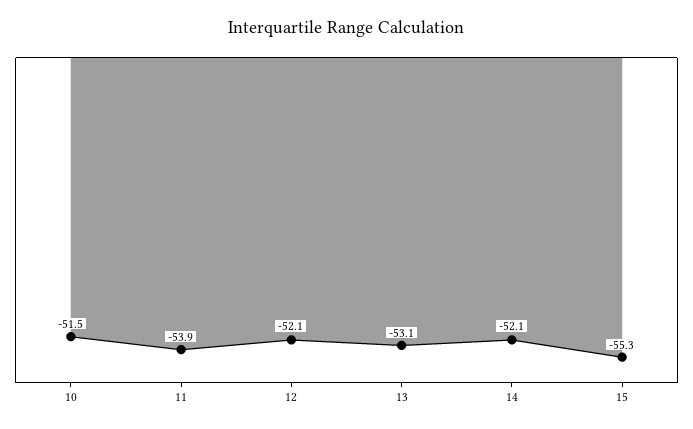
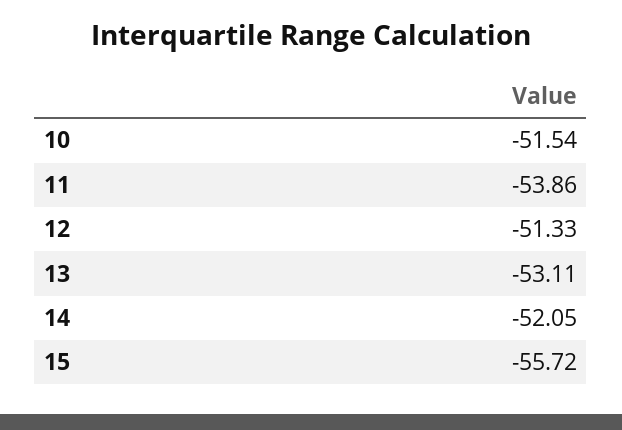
12: -52.1 -> -51.33
15: -55.3 -> -55.72

